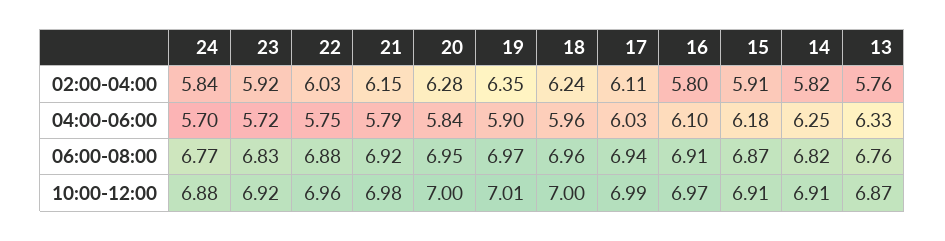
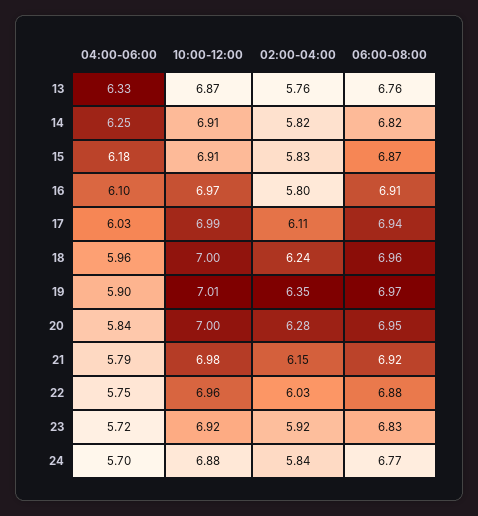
15, 02:00-04:00: 5.91 -> 5.83

